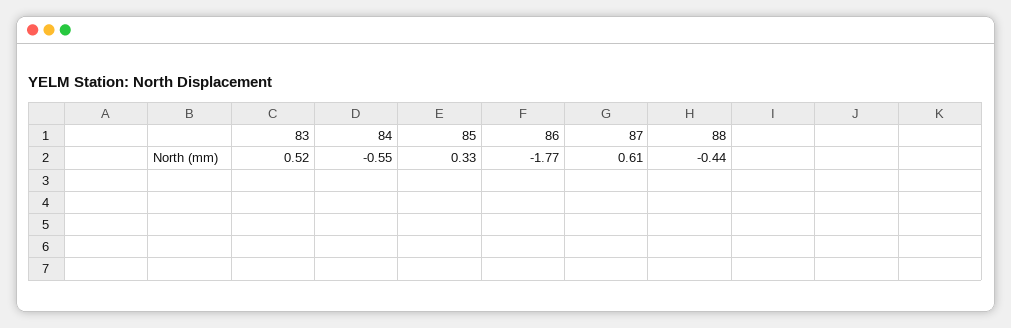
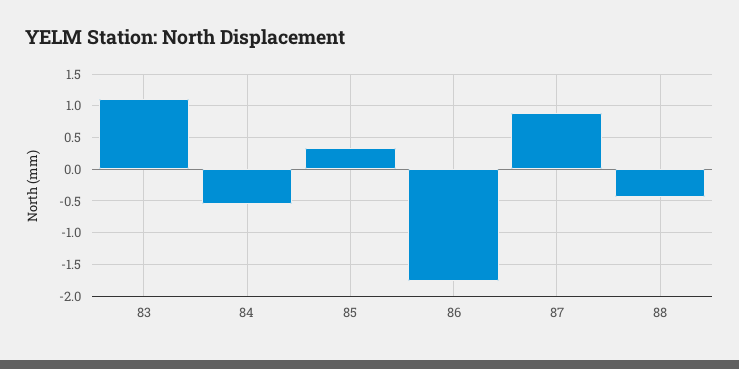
83: 0.52 -> 1.1
87: 0.61 -> 0.9

